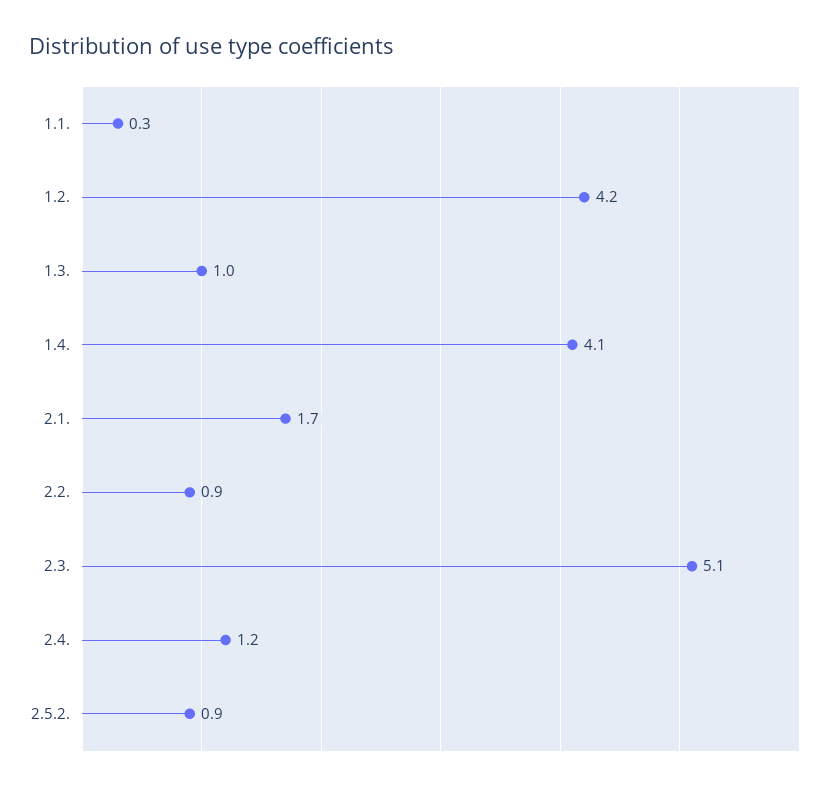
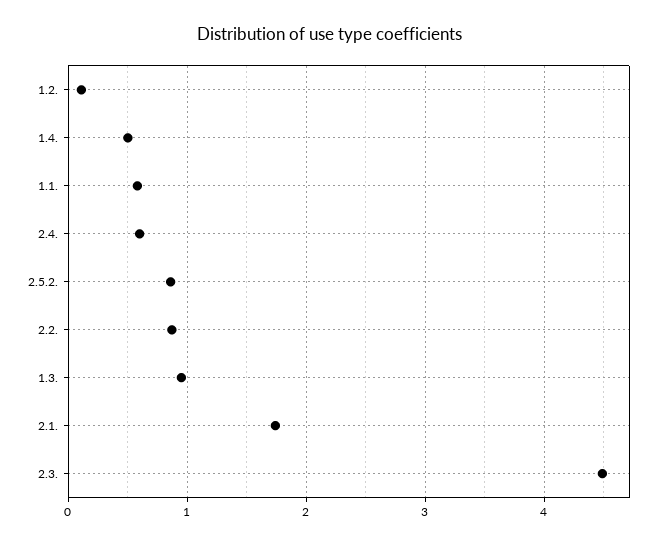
1.1.: 0.3 -> 0.6
1.2.: 4.2 -> 0.1
1.4.: 4.1 -> 0.5
2.3.: 5.1 -> 4.5
2.4.: 1.2 -> 0.6

